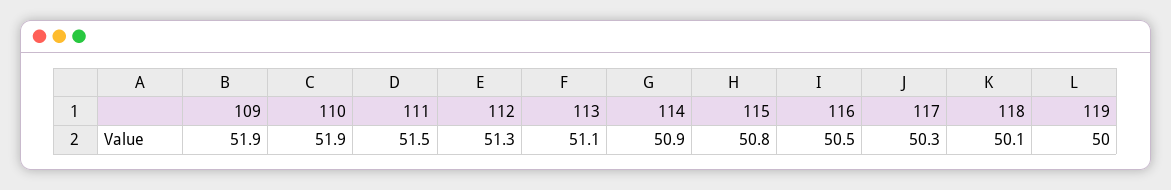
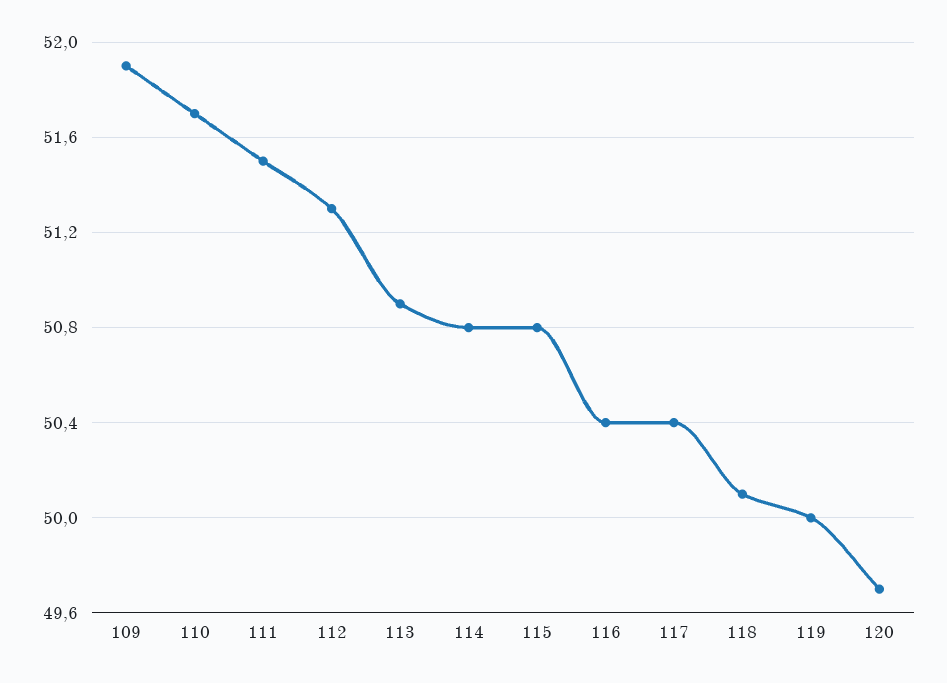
110: 51.9 -> 51.7
113: 51.1 -> 50.9
114: 50.9 -> 50.8
116: 50.5 -> 50.4
117: 50.3 -> 50.4
120: none -> 49.7

